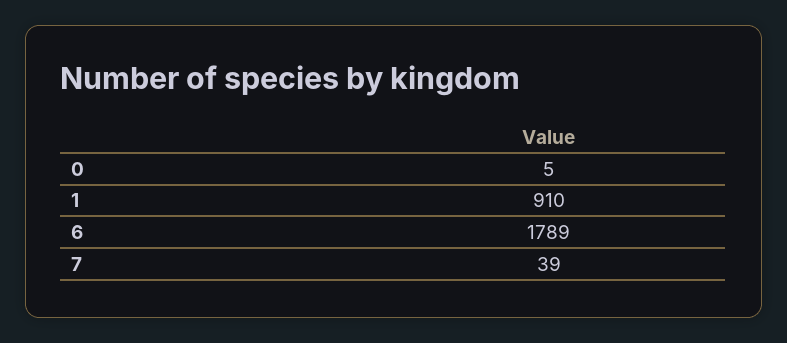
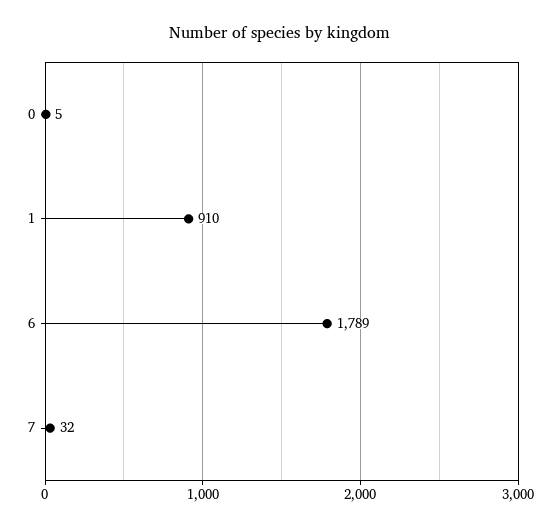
7: 39 -> 32

